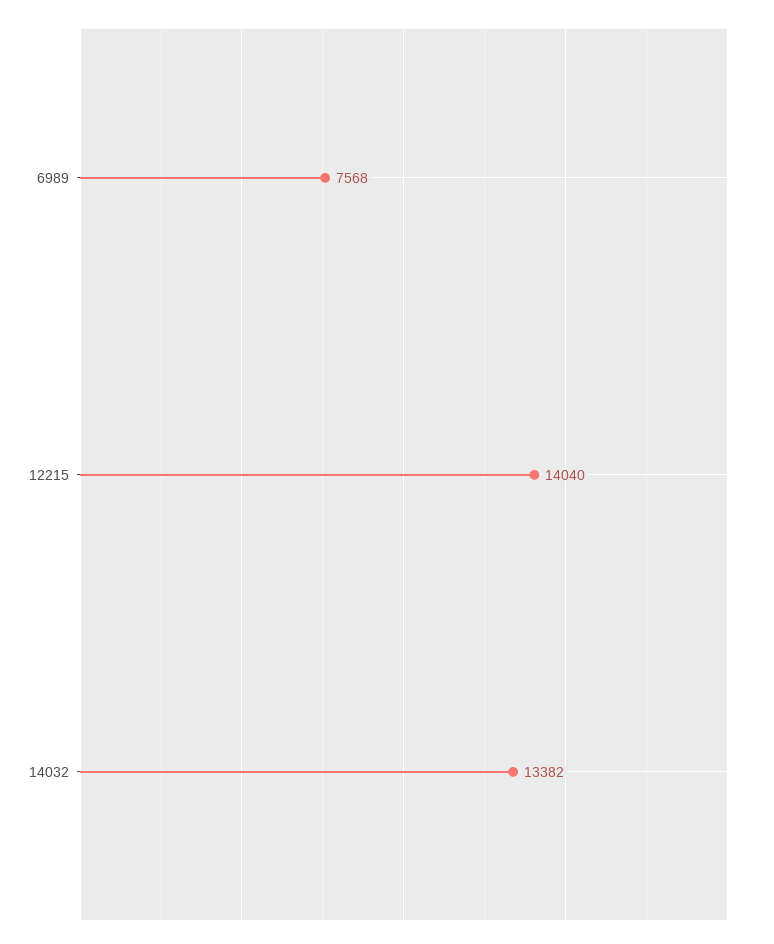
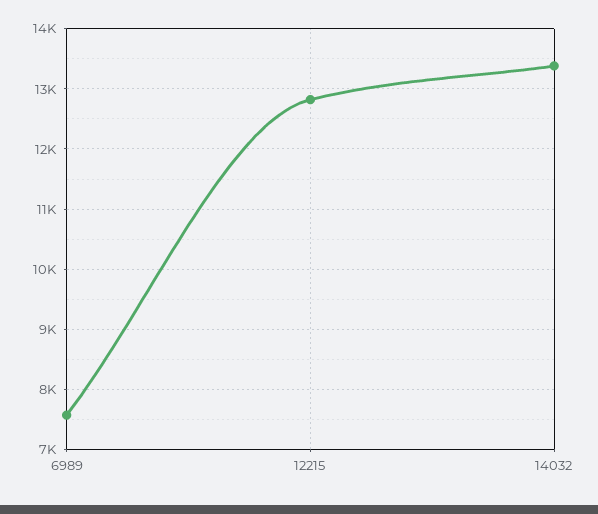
12215: 14040 -> 12800

